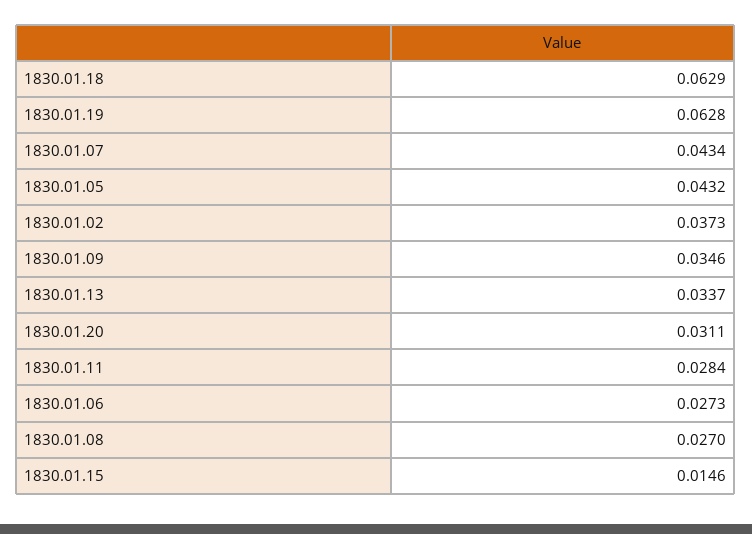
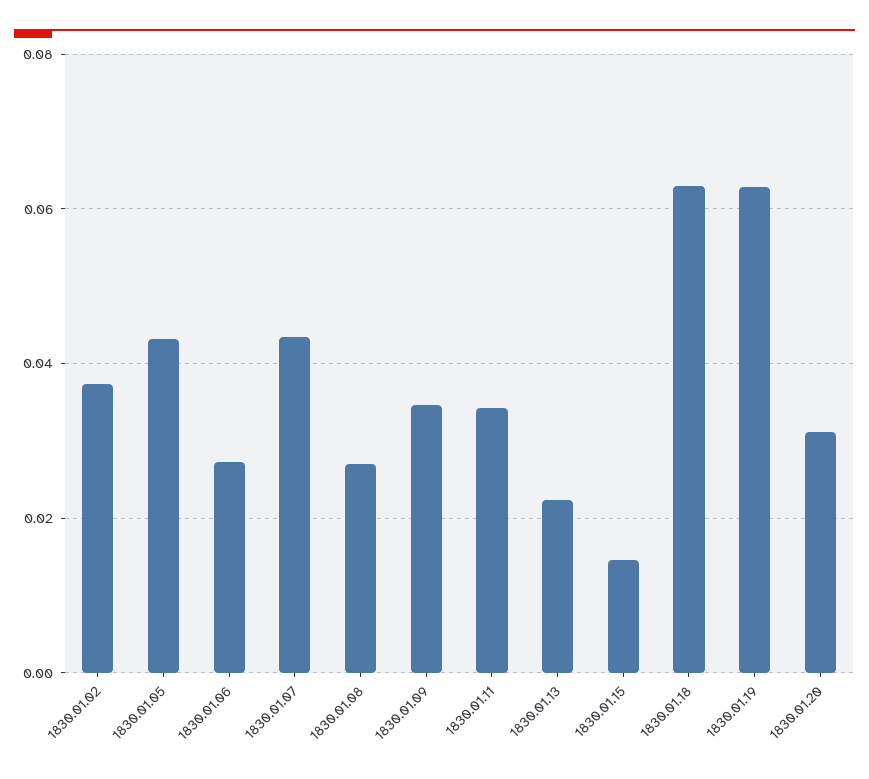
1830.01.13: 0.0337 -> 0.022
1830.01.11: 0.0284 -> 0.034

